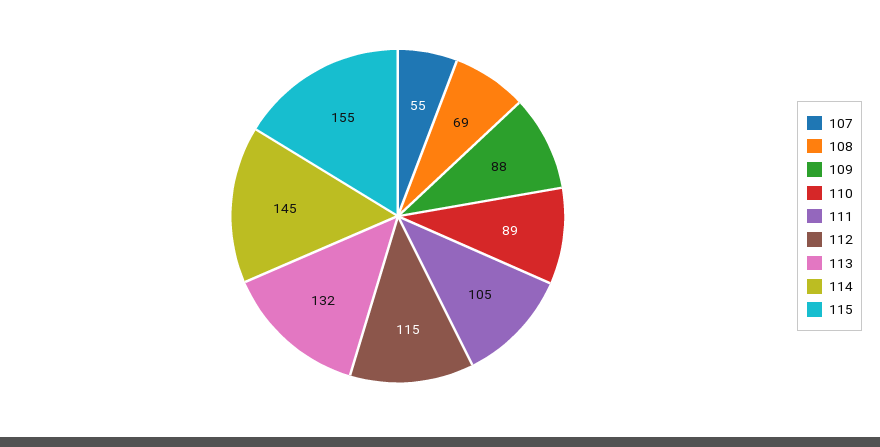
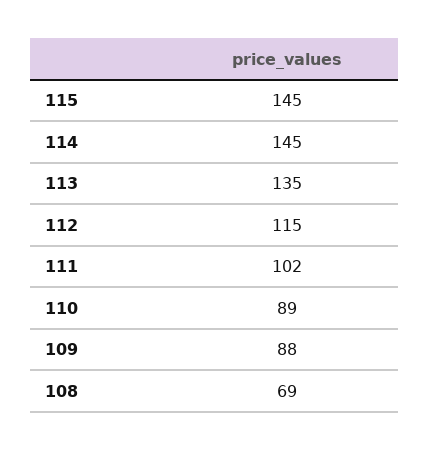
107: 55 -> none
111: 105 -> 102
113: 132 -> 135
115: 155 -> 145

